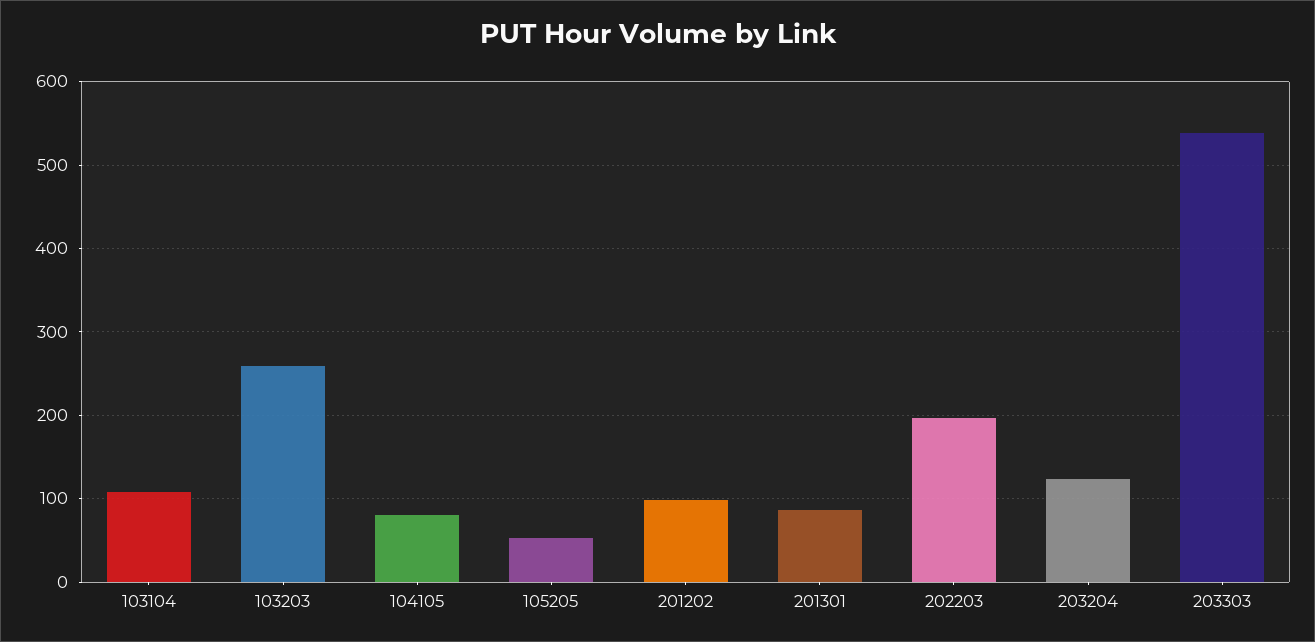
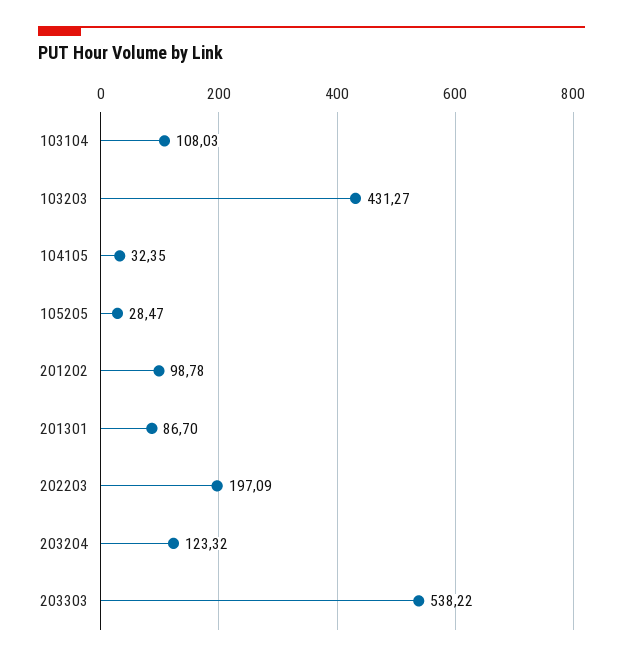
103203: 260 -> 431.27
104105: 80 -> 32.35
105205: 50 -> 28.47

